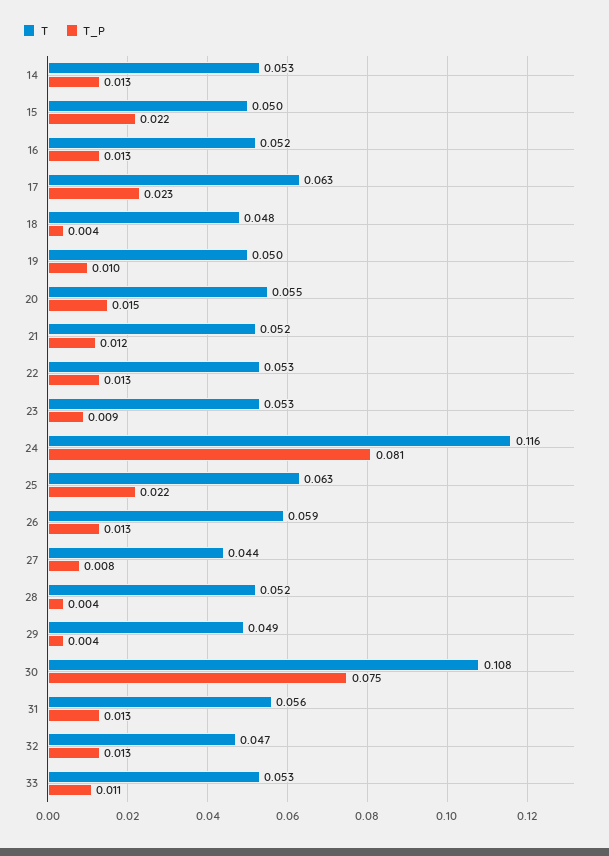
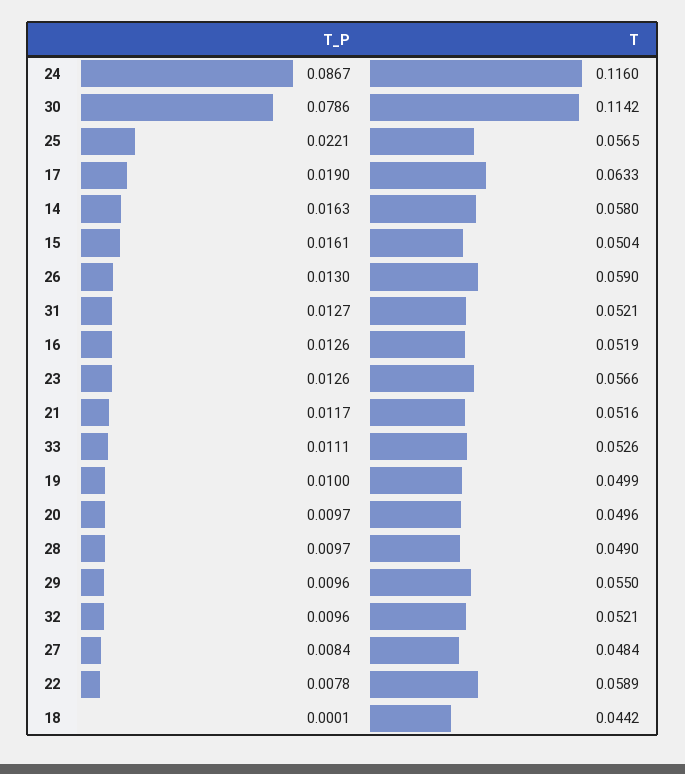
T, 14: 0.053 -> 0.058
T_P, 14: 0.013 -> 0.0163
T_P, 15: 0.022 -> 0.0161
T_P, 17: 0.023 -> 0.019
T, 18: 0.048 -> 0.0442
T_P, 18: 0.004 -> 0.0001
T, 20: 0.055 -> 0.0496
T_P, 20: 0.015 -> 0.0097
T, 22: 0.053 -> 0.0589
T_P, 22: 0.013 -> 0.0078
T, 23: 0.053 -> 0.0566
T_P, 23: 0.009 -> 0.0126
T_P, 24: 0.081 -> 0.0867
T, 25: 0.063 -> 0.0565
T, 27: 0.044 -> 0.0484
T, 28: 0.052 -> 0.049
T_P, 28: 0.004 -> 0.0097
T, 29: 0.049 -> 0.055
T_P, 29: 0.004 -> 0.0096
T, 30: 0.108 -> 0.1142
T_P, 30: 0.075 -> 0.0786
T, 31: 0.056 -> 0.0521
T, 32: 0.047 -> 0.0521
T_P, 32: 0.013 -> 0.0096

